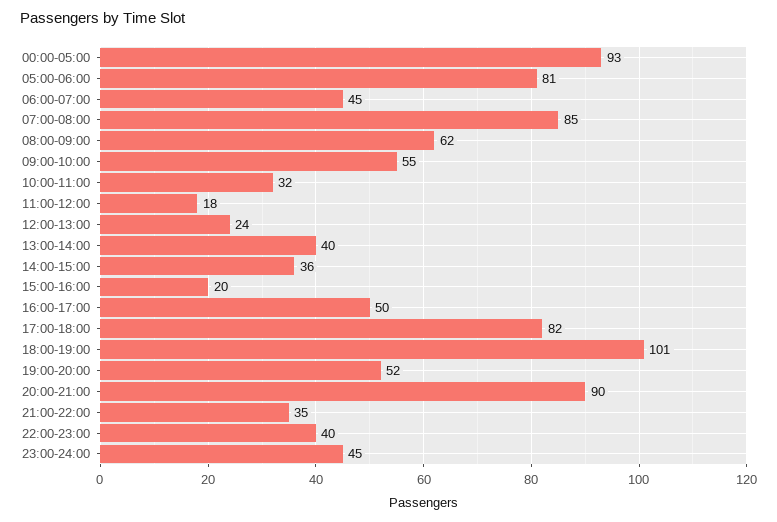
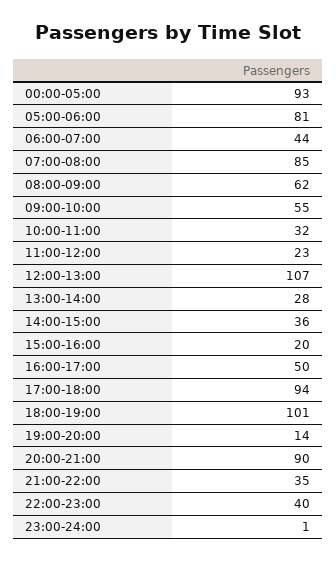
06:00-07:00: 45 -> 44
11:00-12:00: 18 -> 23
12:00-13:00: 24 -> 107
13:00-14:00: 40 -> 28
17:00-18:00: 82 -> 94
19:00-20:00: 52 -> 14
23:00-24:00: 45 -> 1

